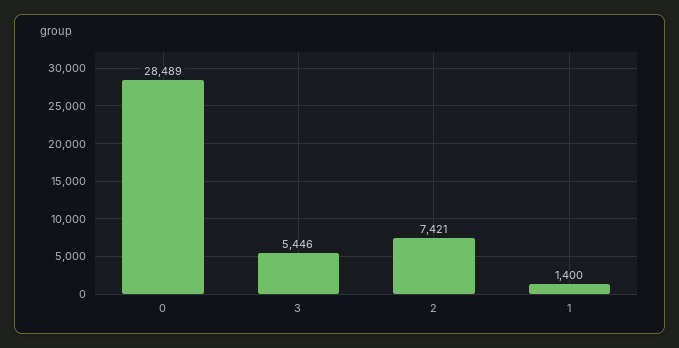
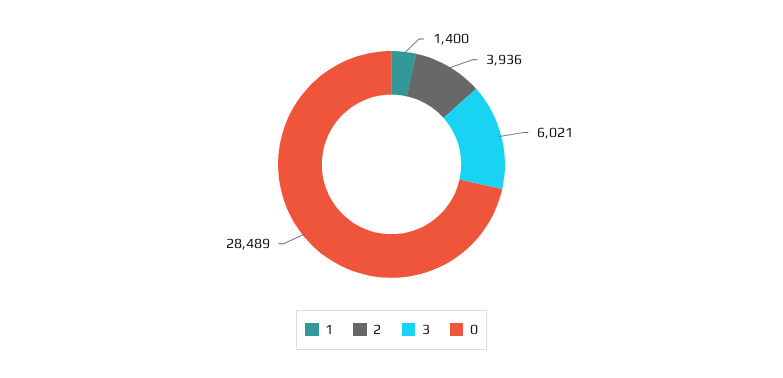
3: 5446 -> 6021
2: 7421 -> 3936

